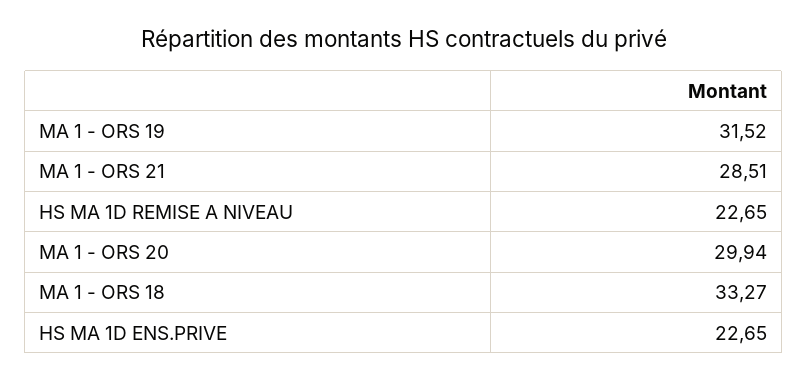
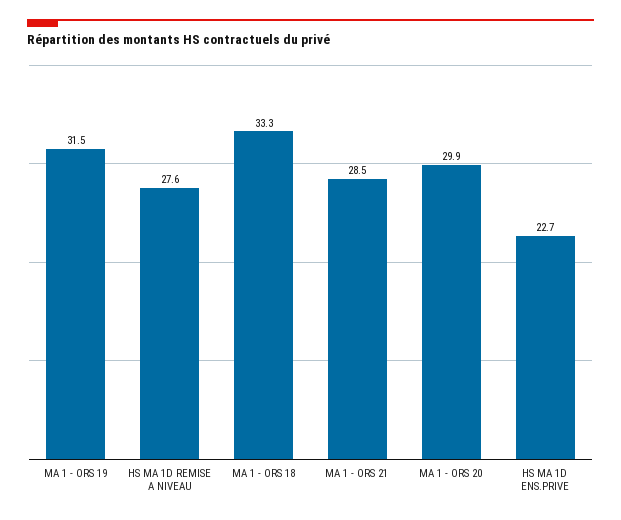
HS MA 1D REMISE A NIVEAU: 22.65 -> 27.6

